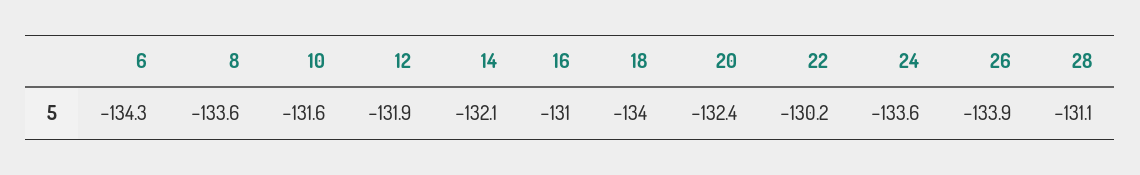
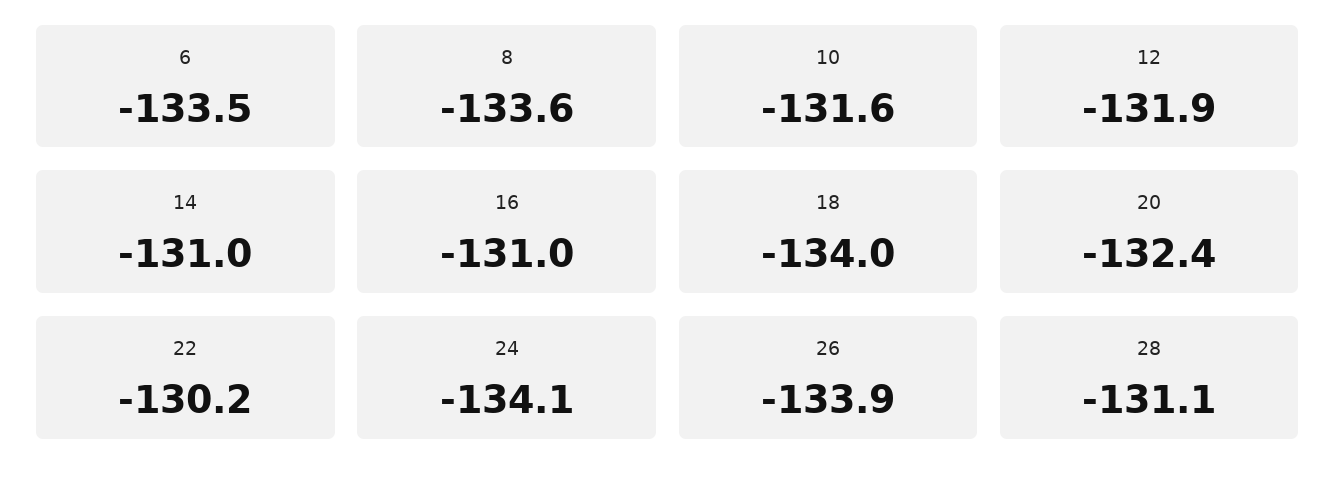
6: -134.3 -> -133.5
14: -132.1 -> -131
24: -133.6 -> -134.1

